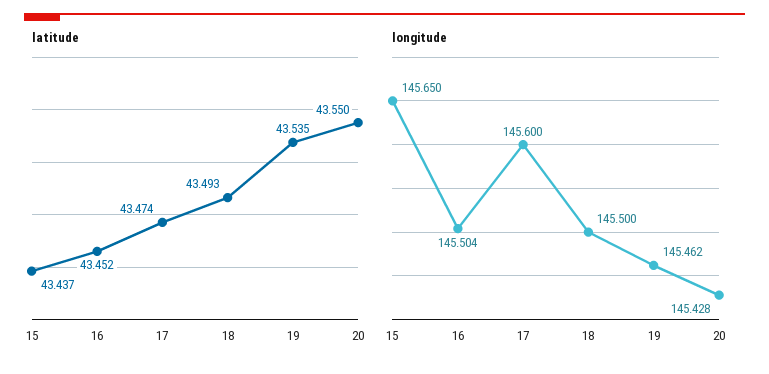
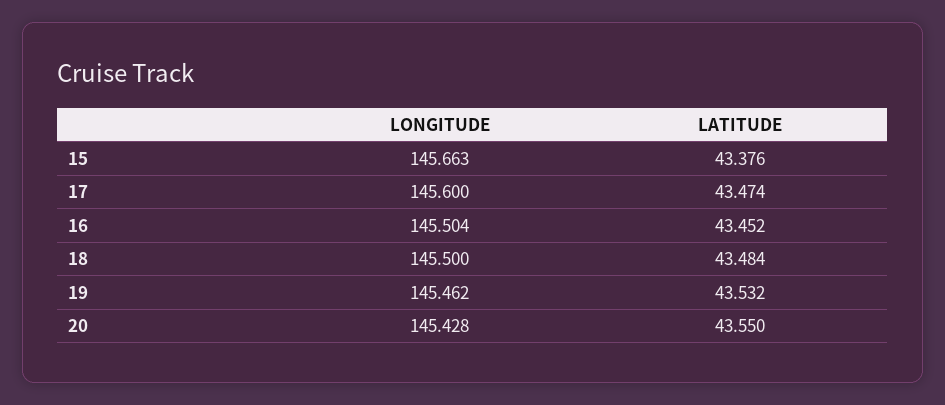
latitude, 15: 43.437 -> 43.376
latitude, 18: 43.493 -> 43.484
latitude, 19: 43.535 -> 43.532
longitude, 15: 145.65 -> 145.663

